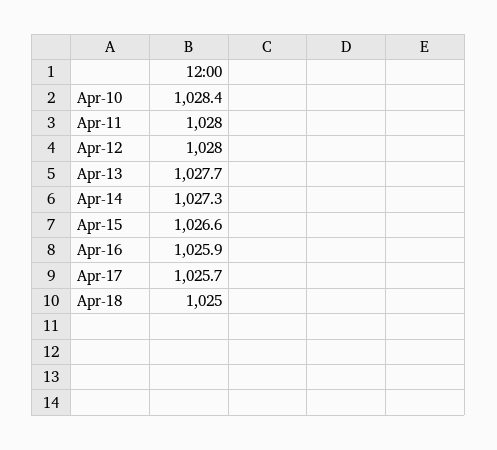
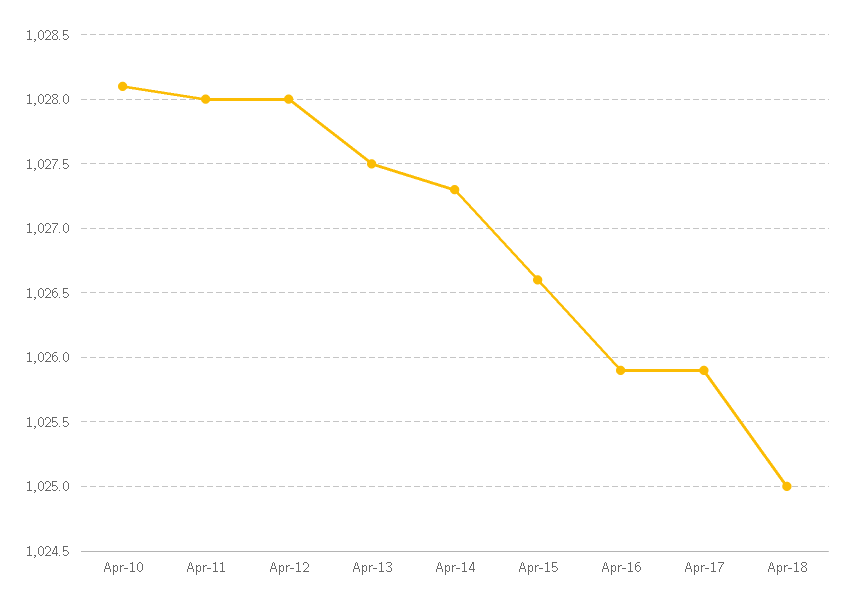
Apr-10: 1028.4 -> 1028.1
Apr-13: 1027.7 -> 1027.5
Apr-17: 1025.7 -> 1025.9

